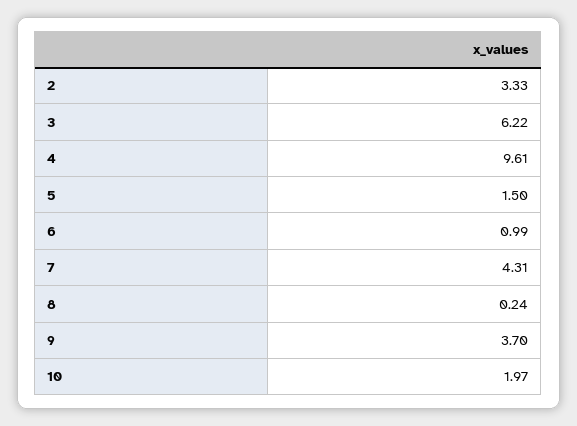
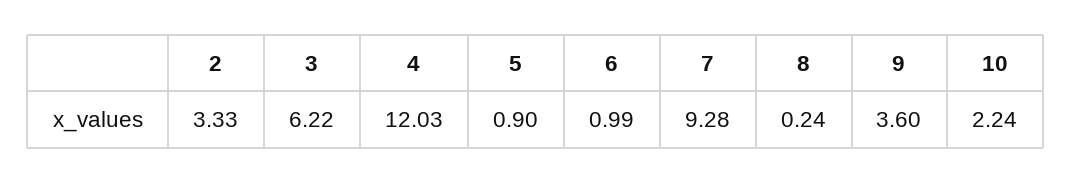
4: 9.61 -> 12.03
5: 1.5 -> 0.9
7: 4.31 -> 9.28
9: 3.7 -> 3.6
10: 1.97 -> 2.24

